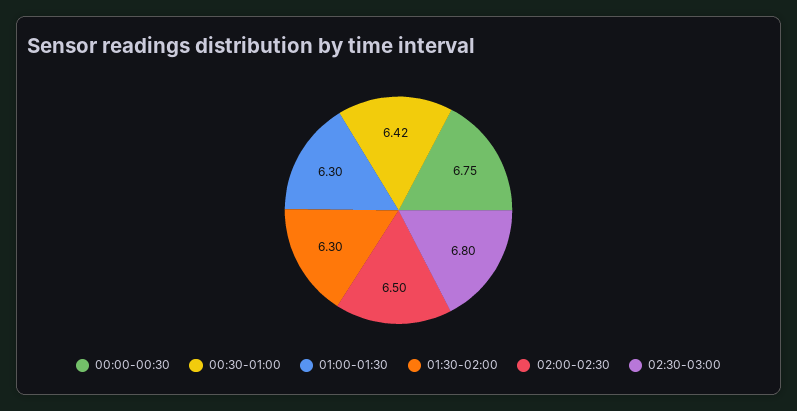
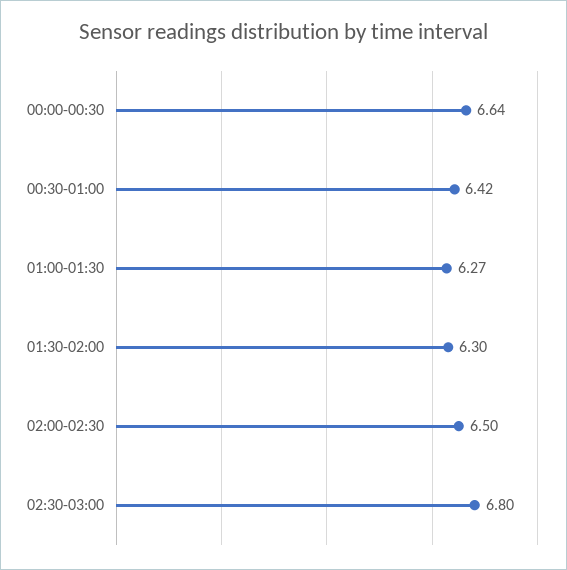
00:00-00:30: 6.75 -> 6.64
01:00-01:30: 6.3 -> 6.27

